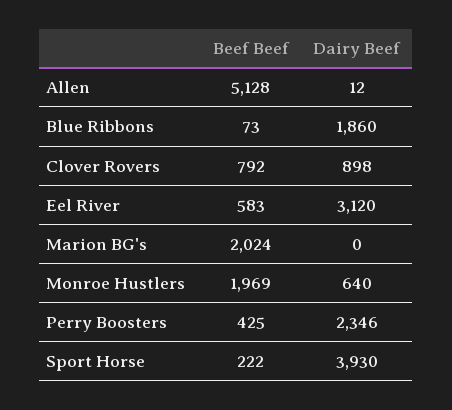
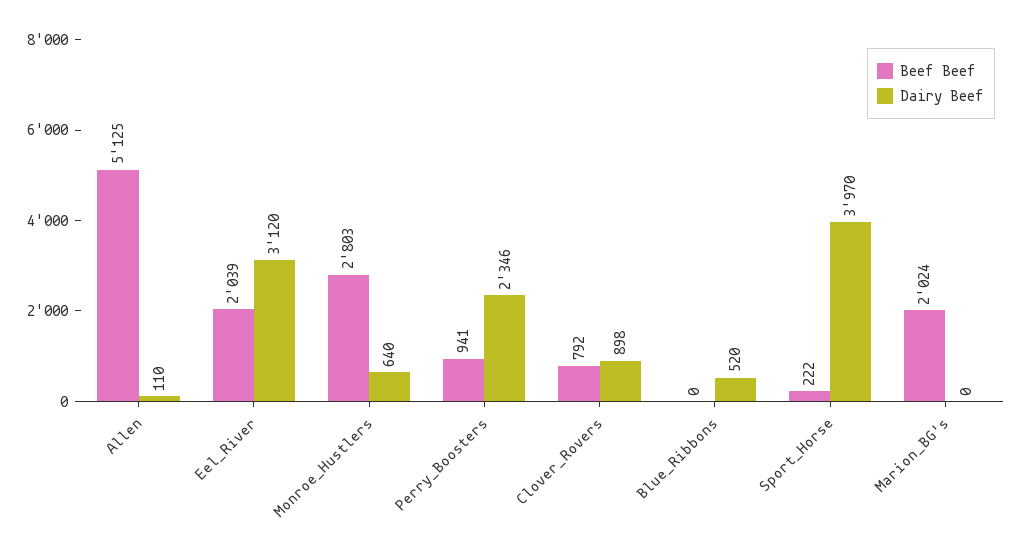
Beef Beef, Allen: 5128 -> 5125
Dairy Beef, Allen: 12 -> 110
Beef Beef, Blue Ribbons: 73 -> 0
Dairy Beef, Blue Ribbons: 1860 -> 520
Beef Beef, Eel River: 583 -> 2039
Beef Beef, Monroe Hustlers: 1969 -> 2803
Beef Beef, Perry Boosters: 425 -> 941
Dairy Beef, Sport Horse: 3930 -> 3970

